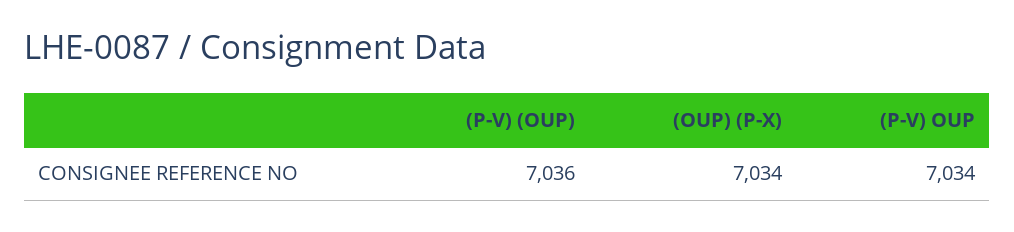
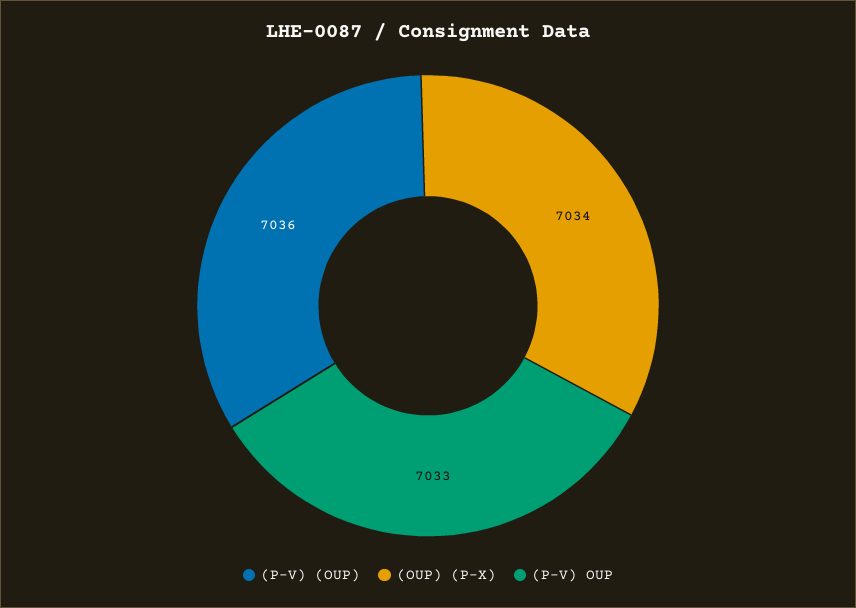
(P-V) OUP: 7034 -> 7033

